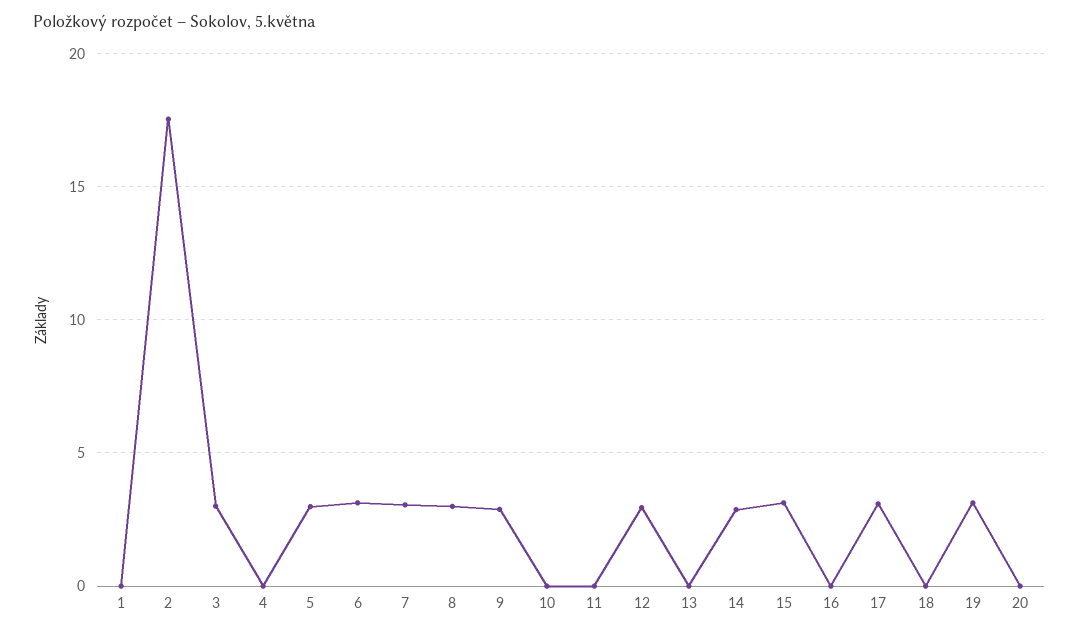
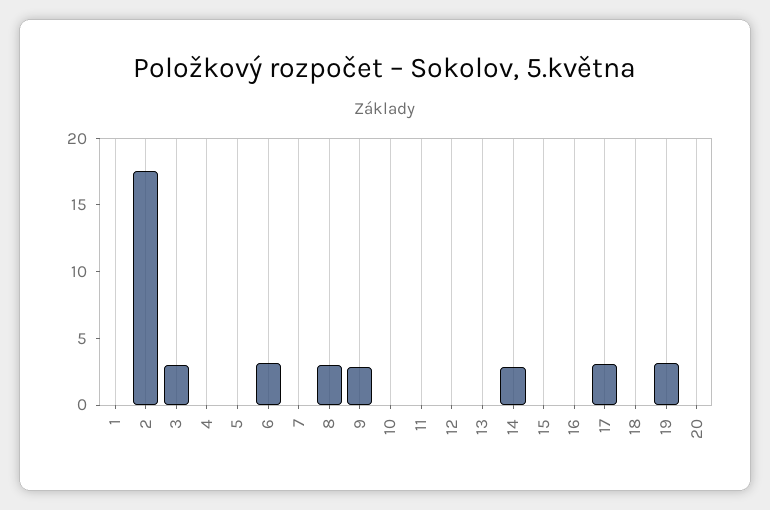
5: 3 -> 0
7: 3 -> 0
12: 3 -> 0
15: 3 -> 0

